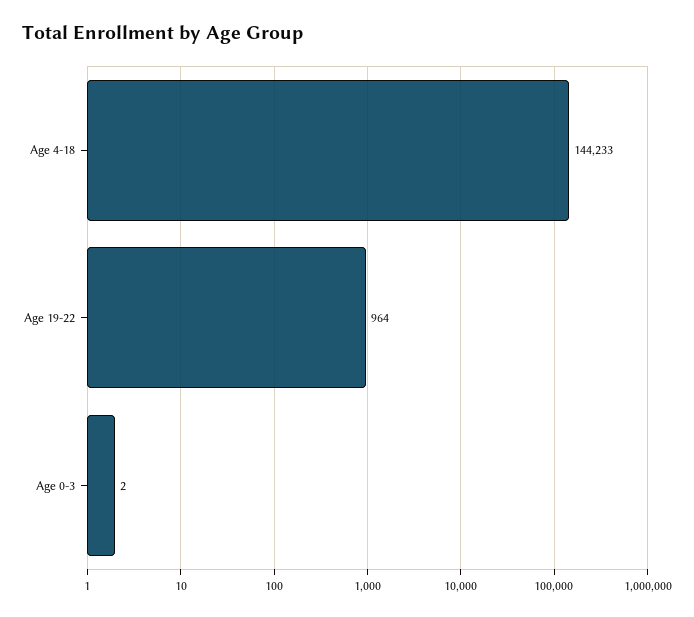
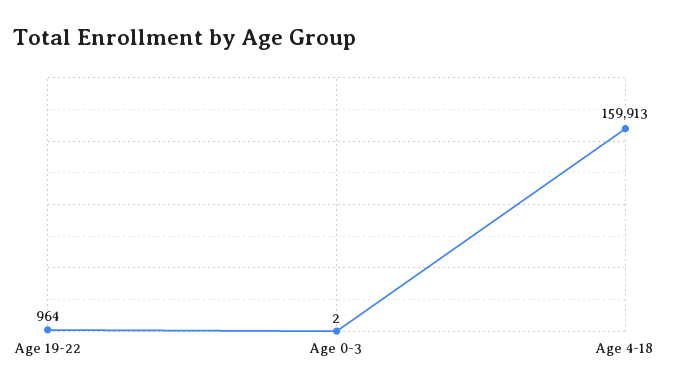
Age 4-18: 144233 -> 159913

